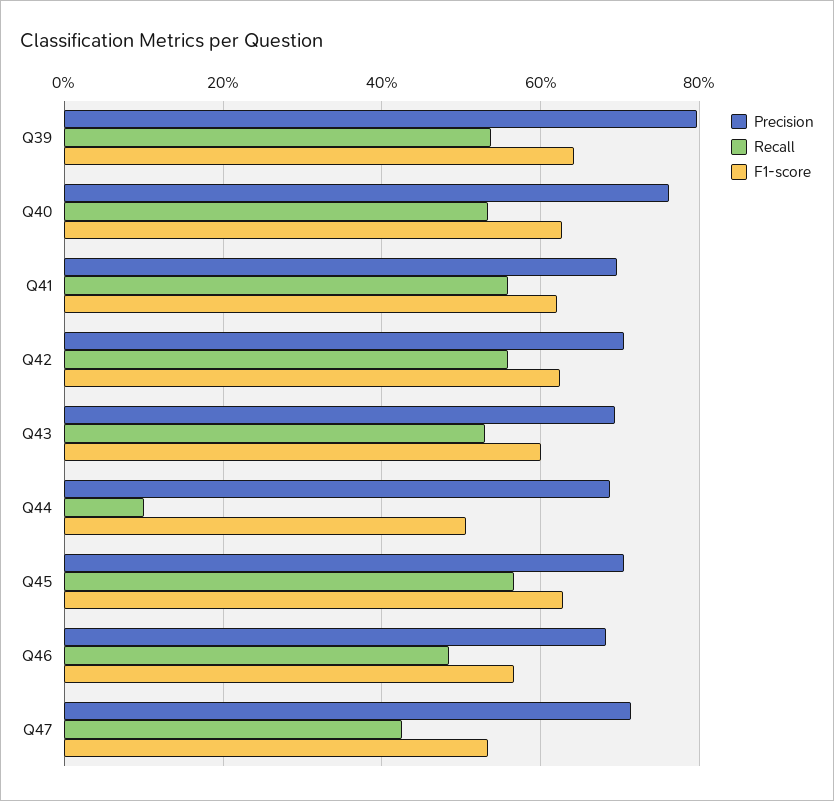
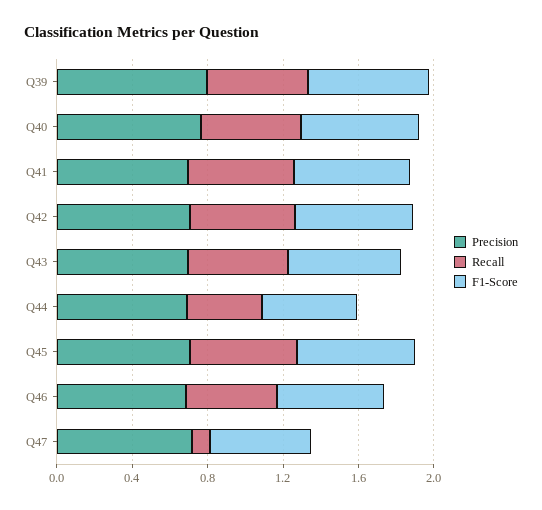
Recall, Q44: 0.1 -> 0.4
Recall, Q47: 0.42 -> 0.1

